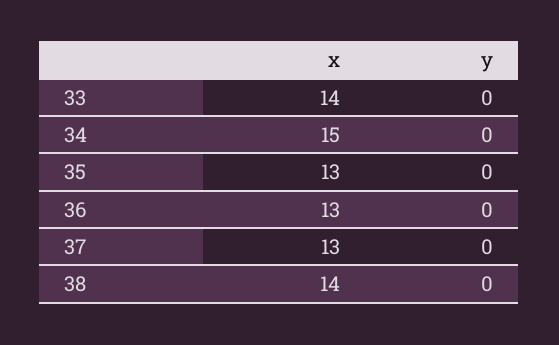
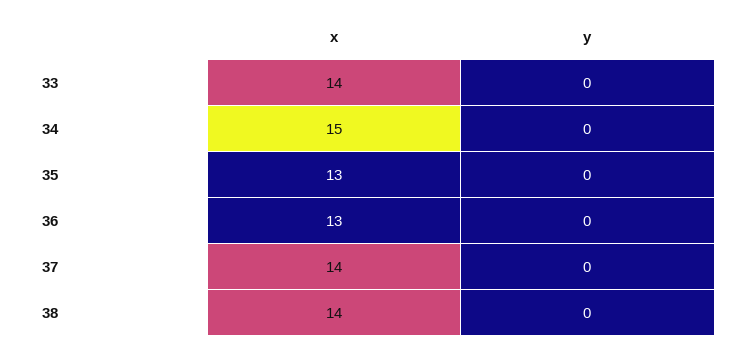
x, 37: 13 -> 14

